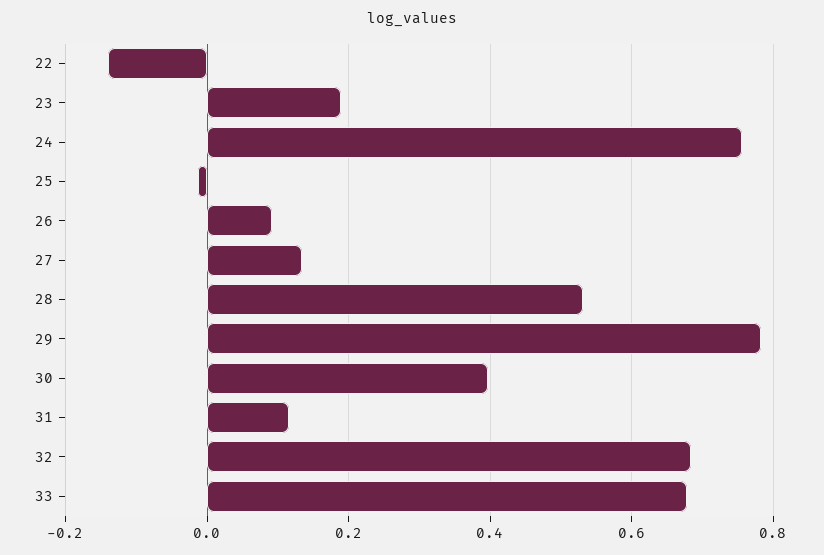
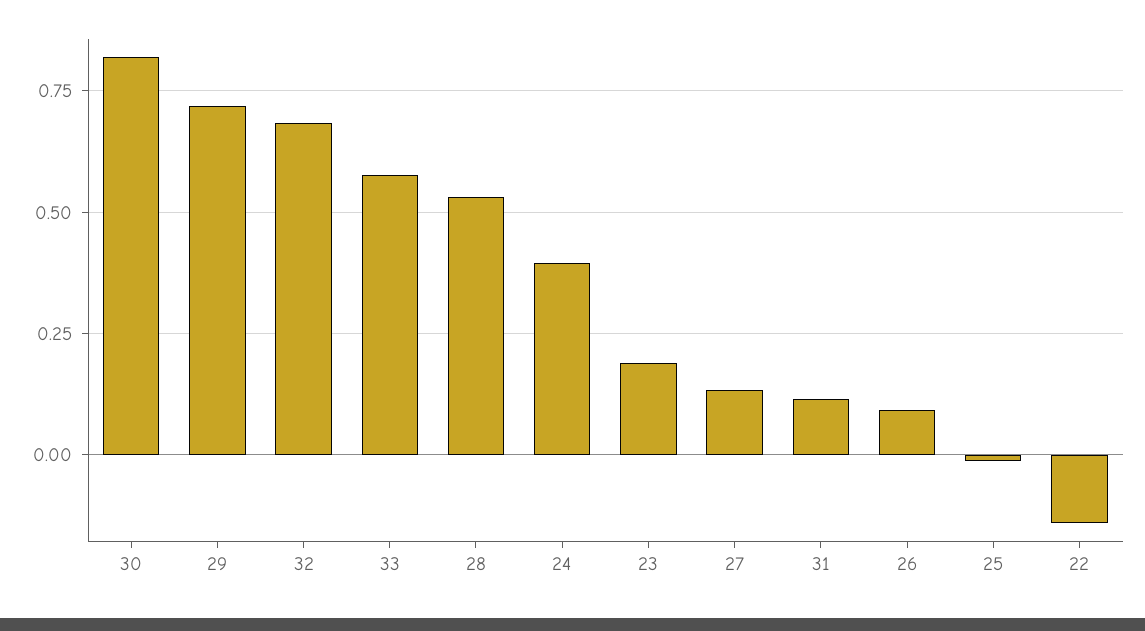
24: 0.76 -> 0.4
29: 0.78 -> 0.725
30: 0.4 -> 0.825
33: 0.68 -> 0.575

